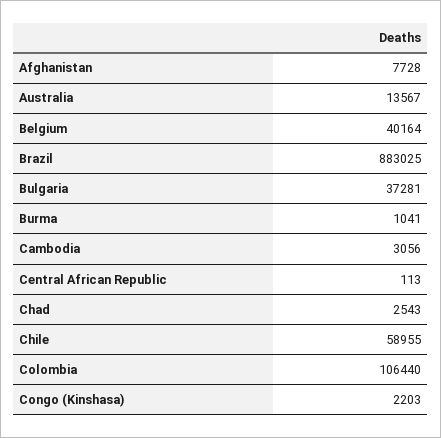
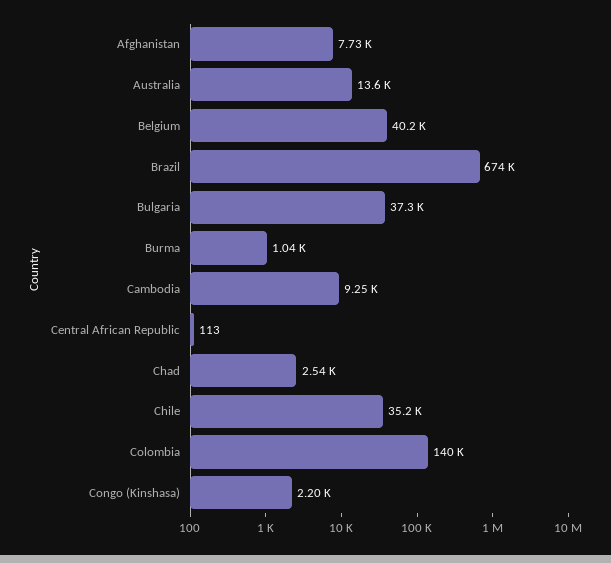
Brazil: 883025 -> 674000
Cambodia: 3056 -> 9250
Chile: 58955 -> 35200
Colombia: 106440 -> 140000

